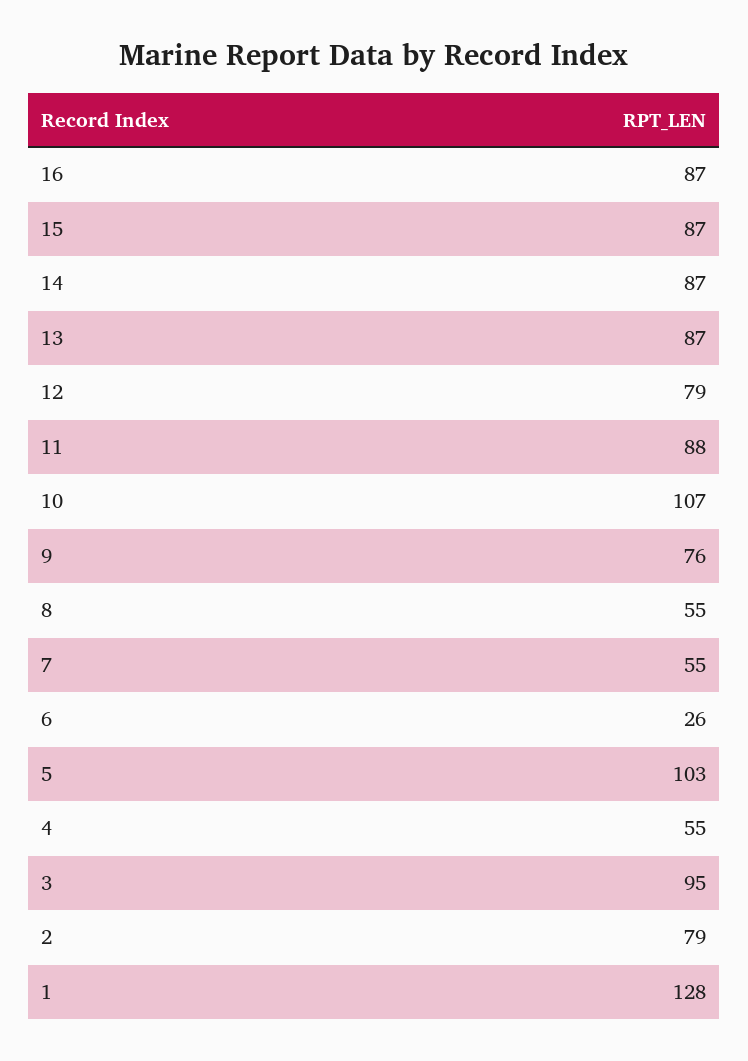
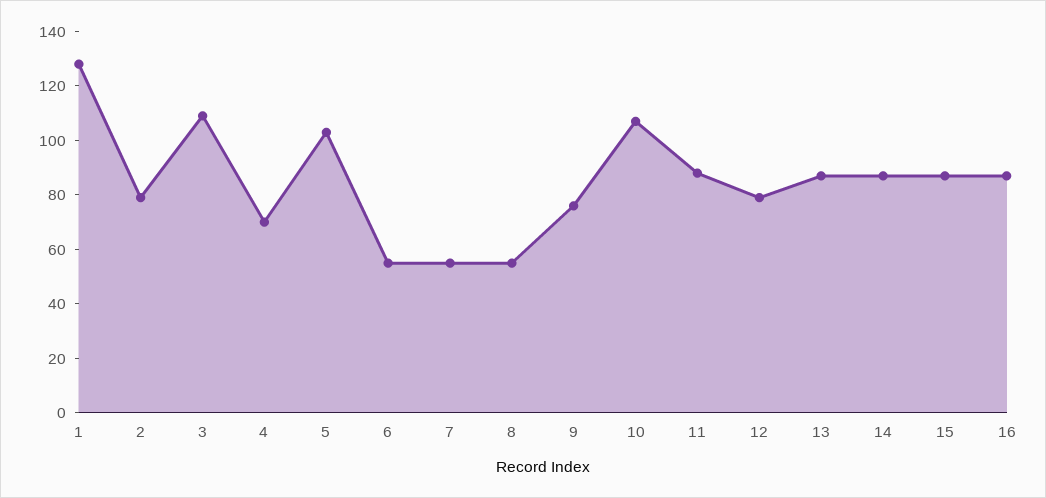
6: 26 -> 55
4: 55 -> 70
3: 95 -> 110

